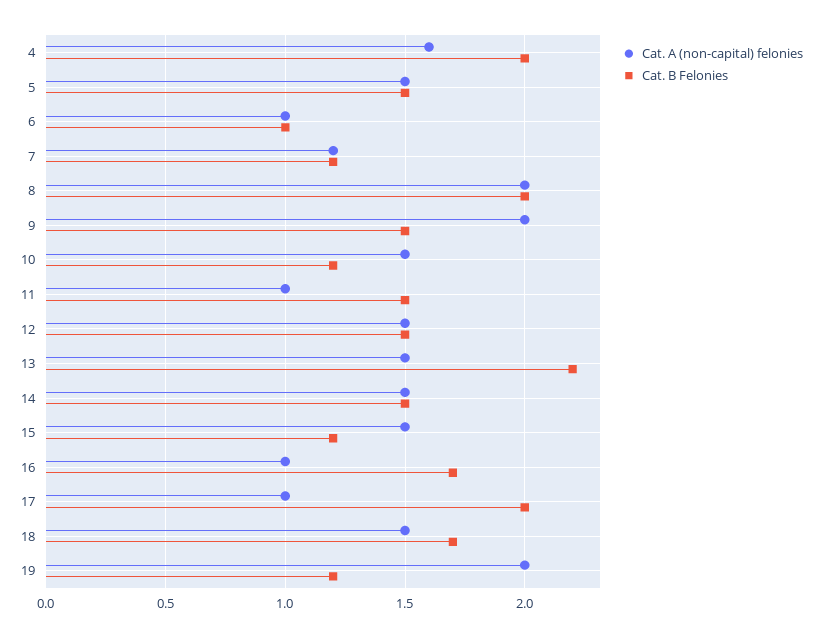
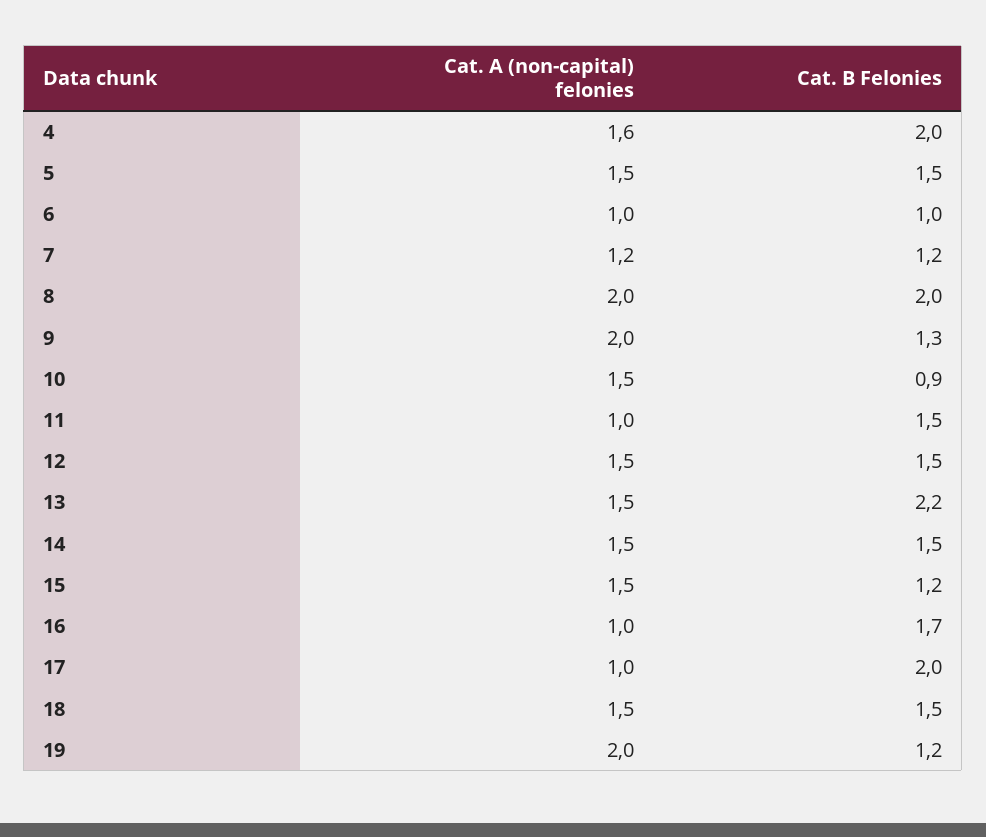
Cat. B Felonies, 9: 1.5 -> 1.3
Cat. B Felonies, 10: 1.2 -> 0.9
Cat. B Felonies, 18: 1.7 -> 1.5

